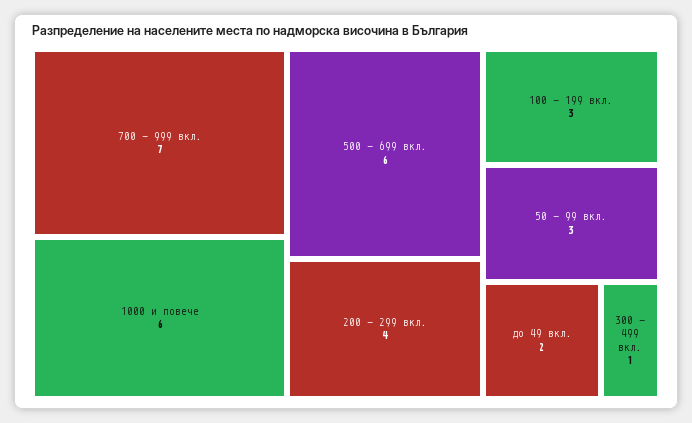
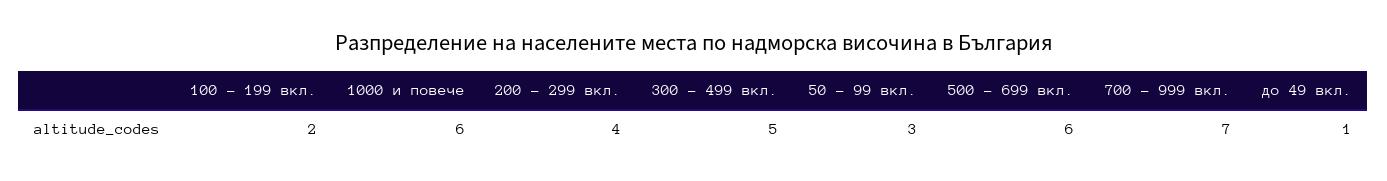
100 - 199 вкл.: 3 -> 2
до 49 вкл.: 2 -> 1
300 - 499 вкл.: 1 -> 5

